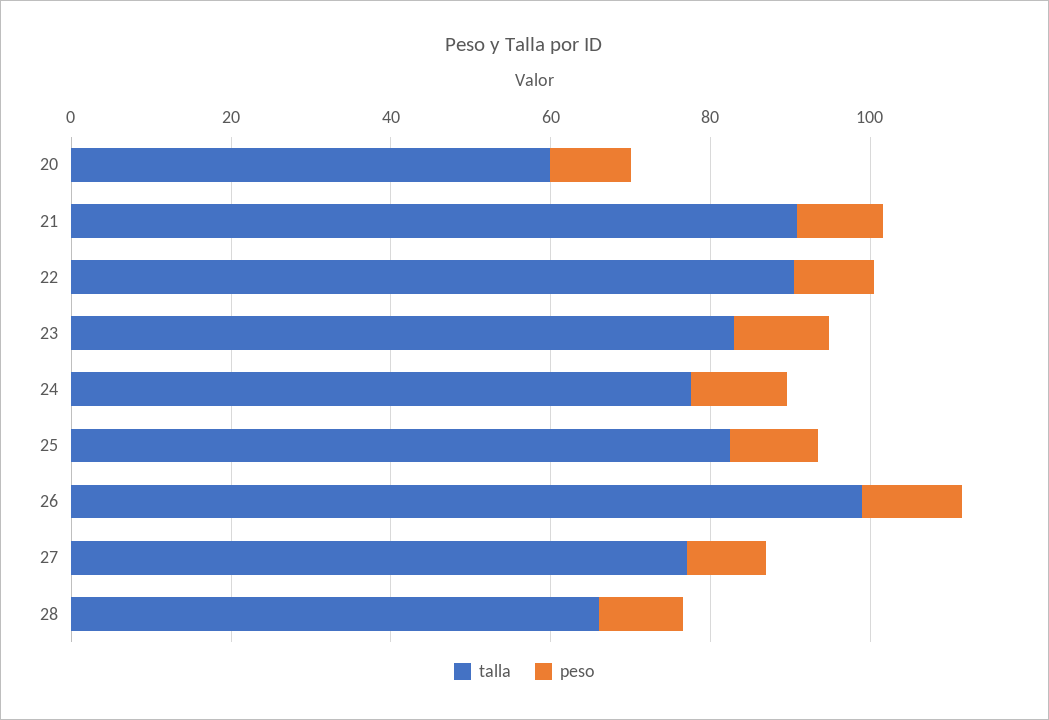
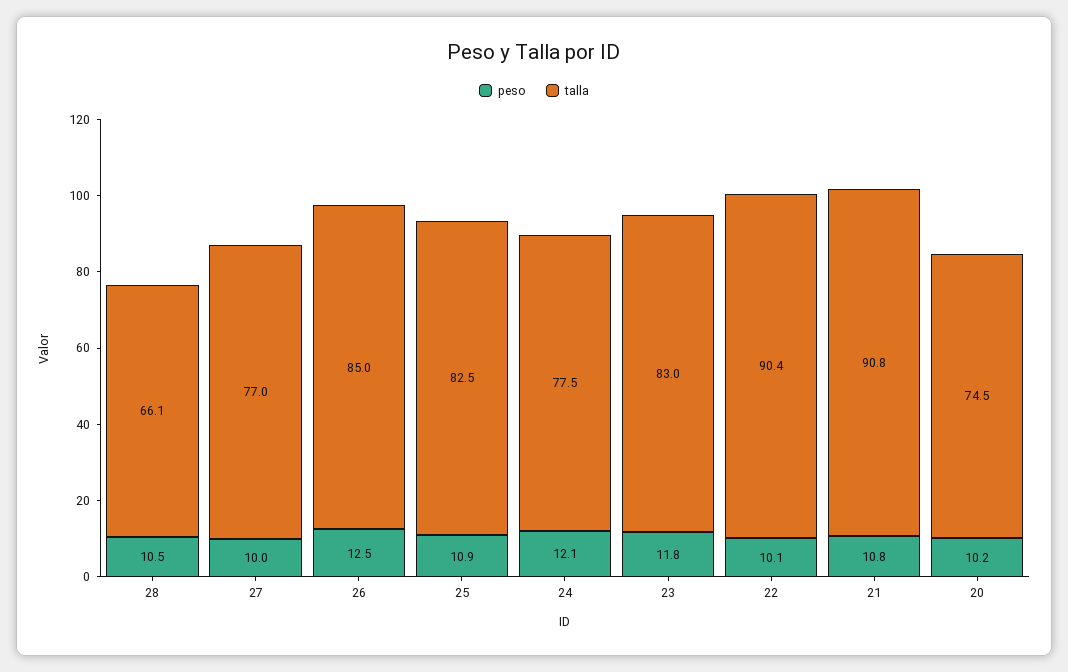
talla, 20: 60 -> 74.5
talla, 26: 100 -> 85

